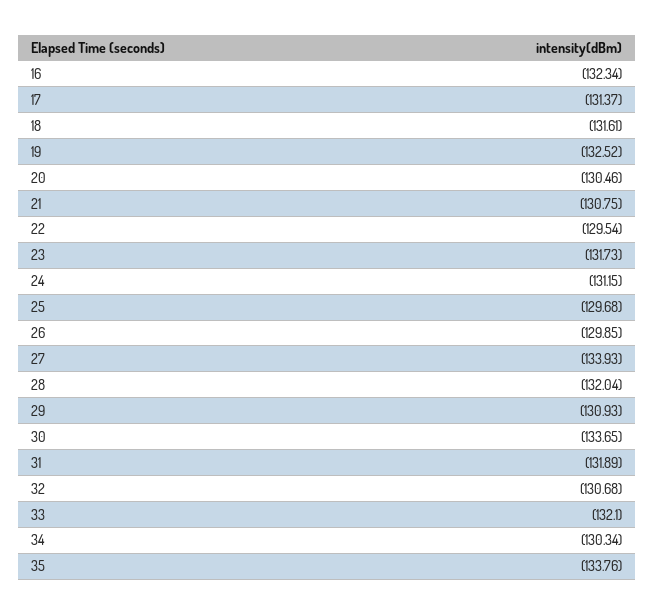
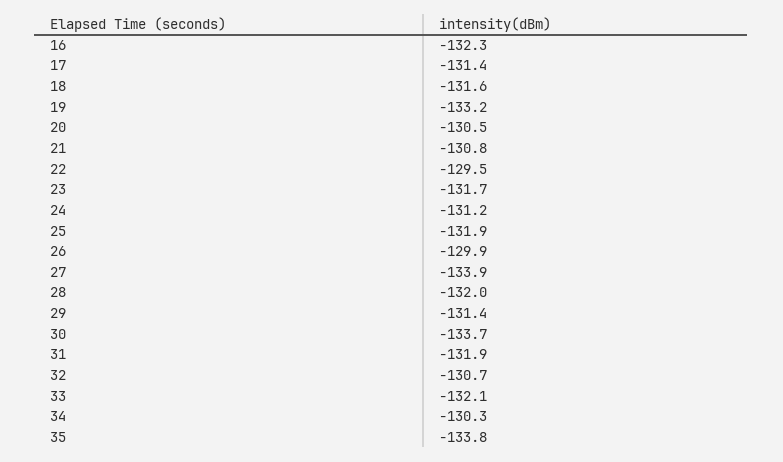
19: -132.52 -> -133.2
25: -129.68 -> -131.9
29: -130.93 -> -131.4

